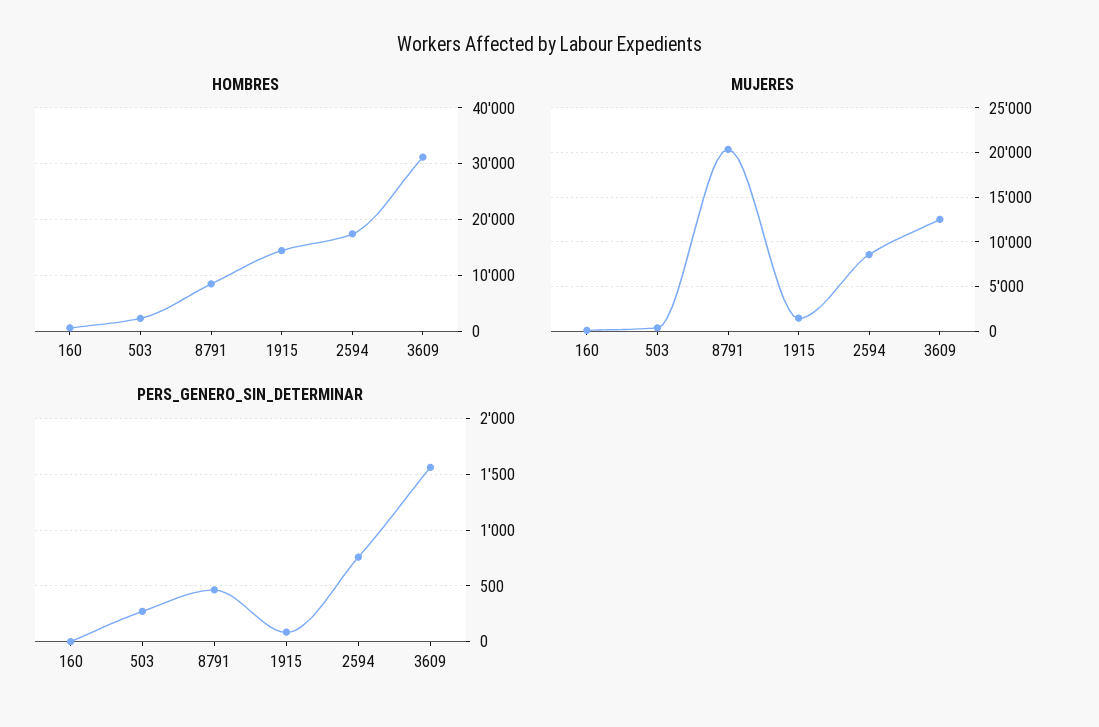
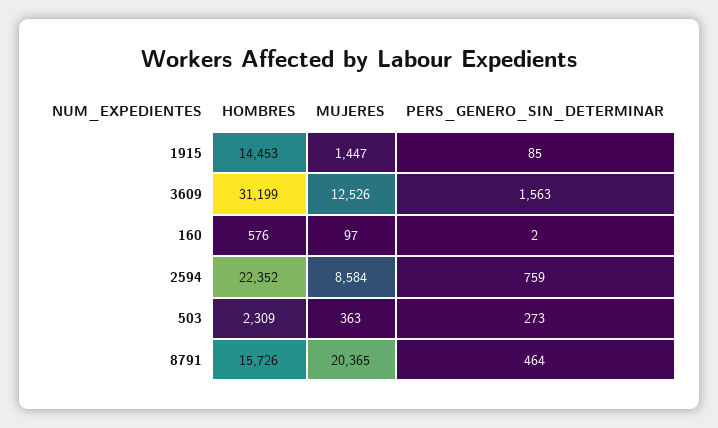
HOMBRES, 8791: 8000 -> 15726
HOMBRES, 2594: 18000 -> 22352

